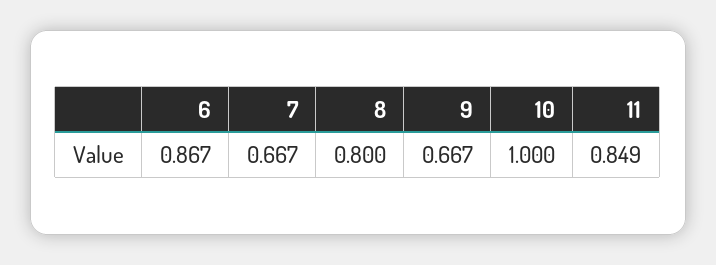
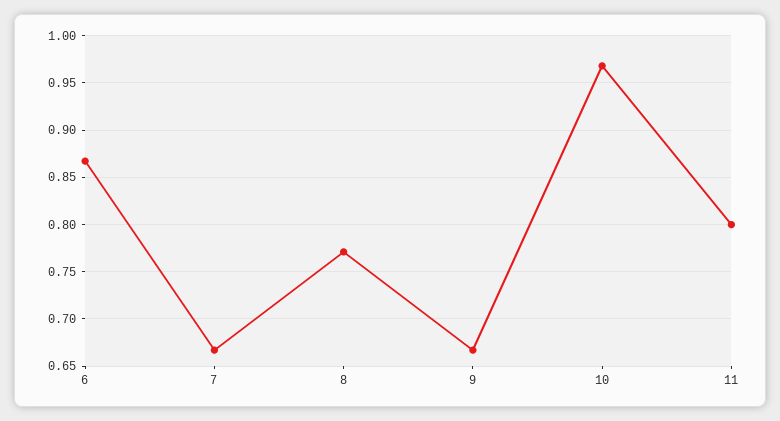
8: 0.8 -> 0.77
10: 1 -> 0.97
11: 0.849 -> 0.8

